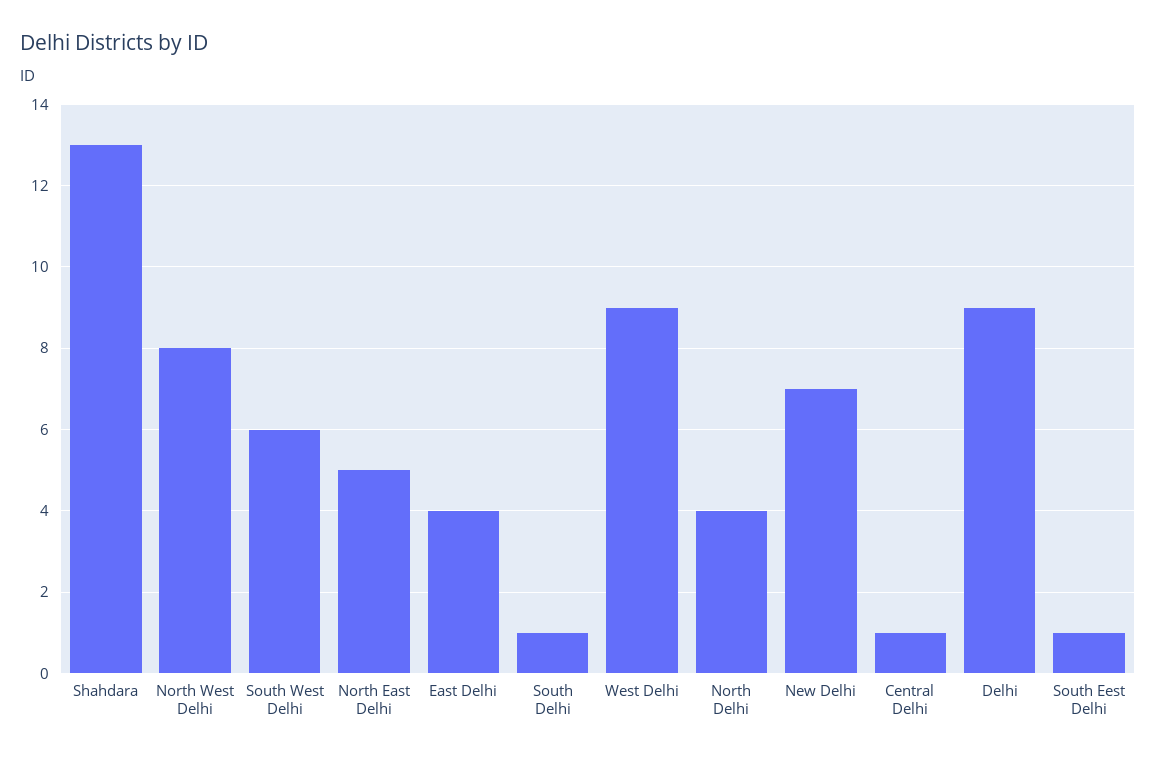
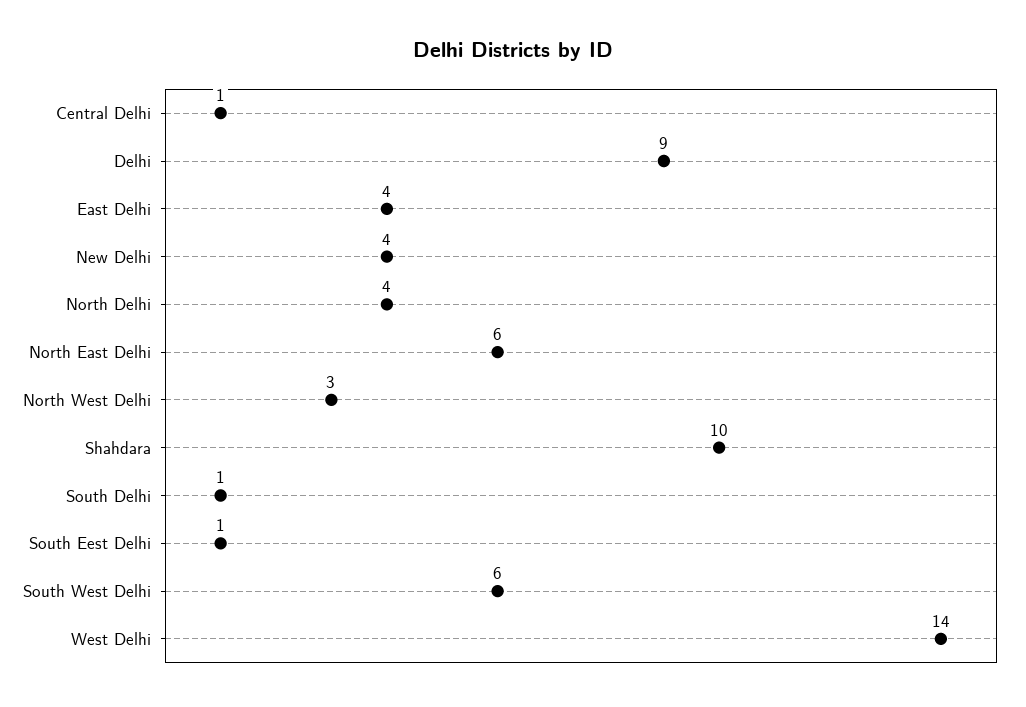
Shahdara: 13 -> 10
North West Delhi: 8 -> 3
North East Delhi: 5 -> 6
West Delhi: 9 -> 14
New Delhi: 7 -> 4

